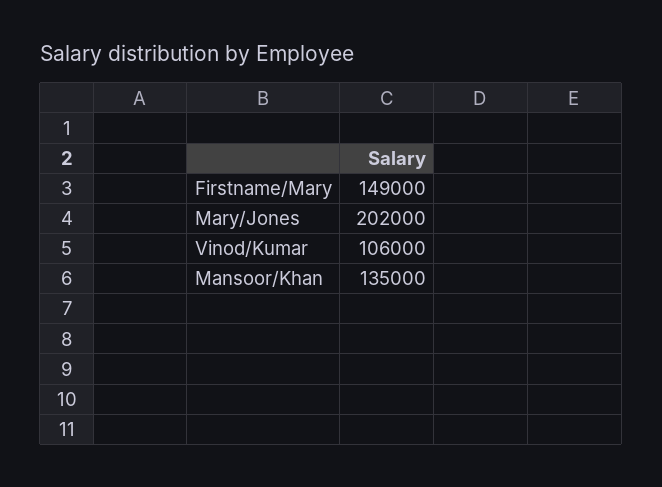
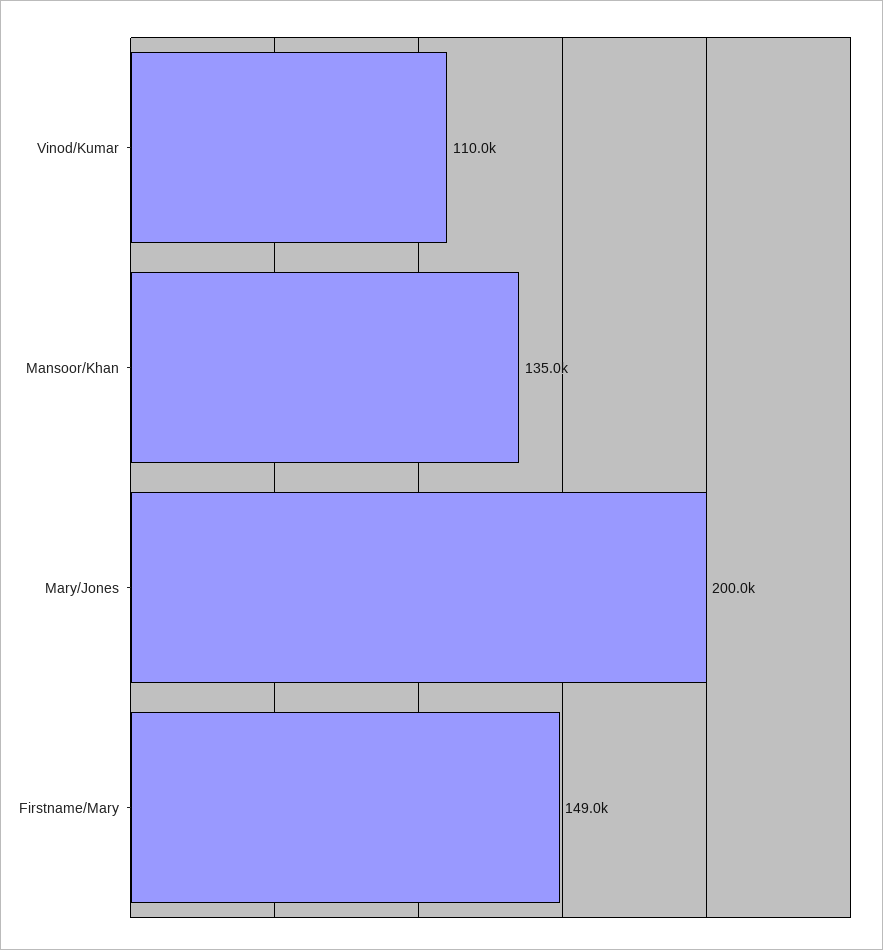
Mary/Jones: 202000 -> 200000
Vinod/Kumar: 106000 -> 110000

